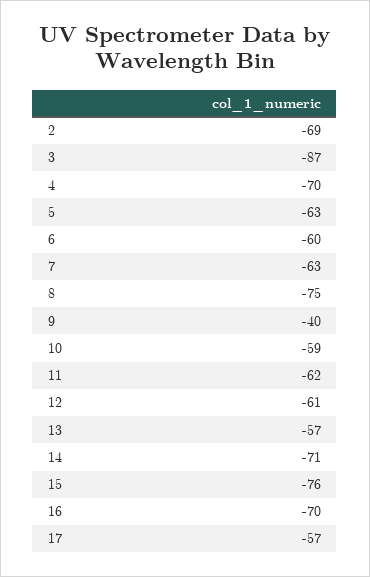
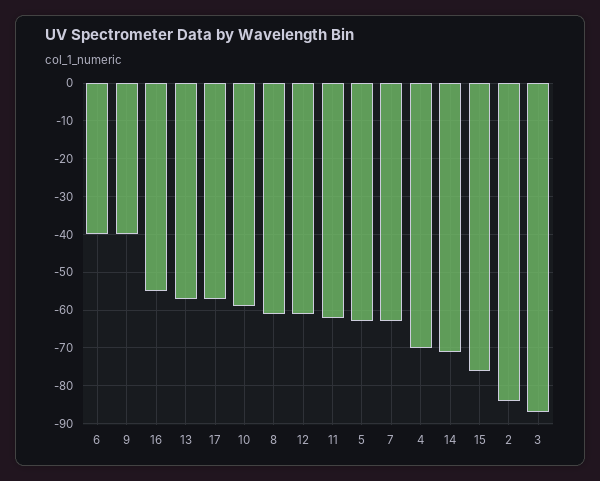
2: -69 -> -85
6: -60 -> -40
8: -75 -> -60
16: -70 -> -55

